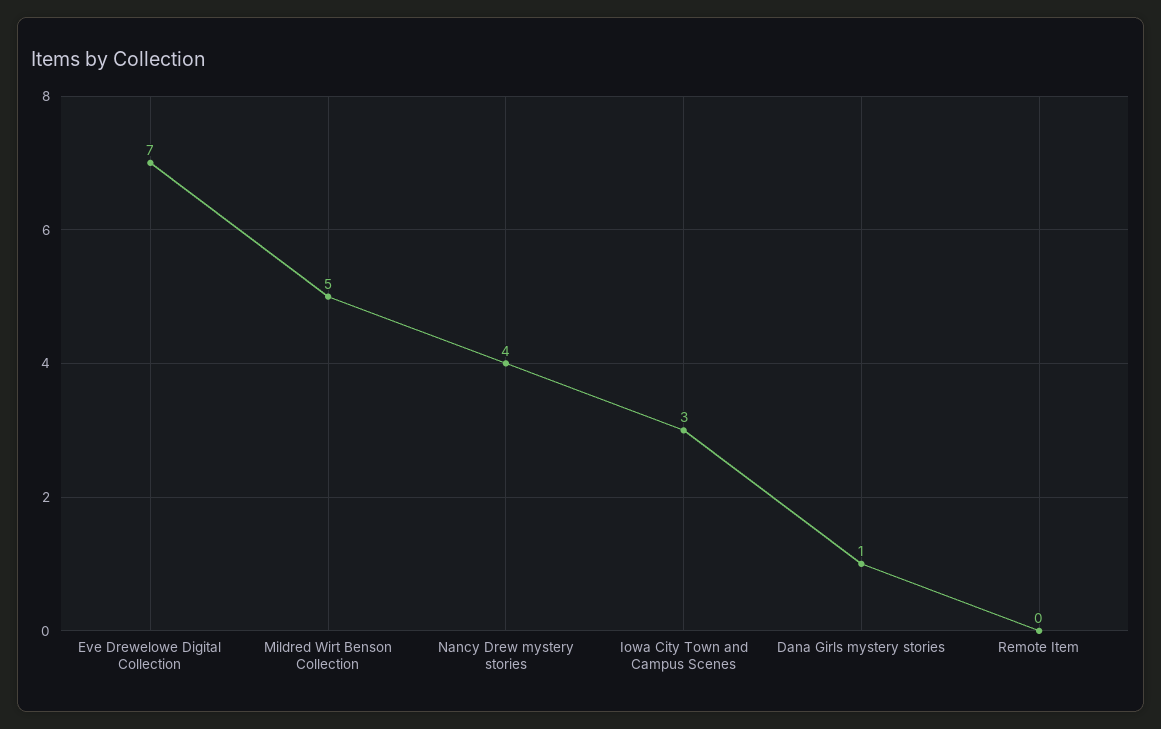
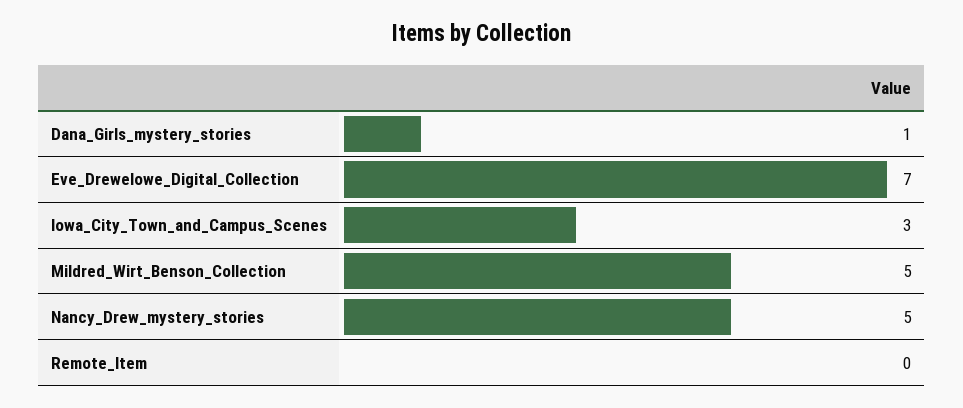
Nancy Drew mystery stories: 4 -> 5

